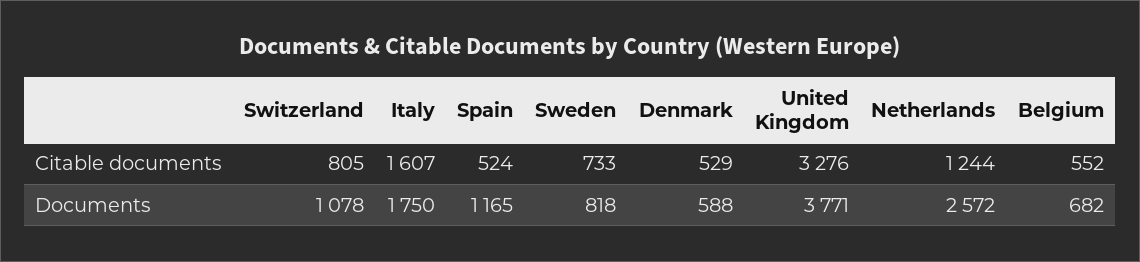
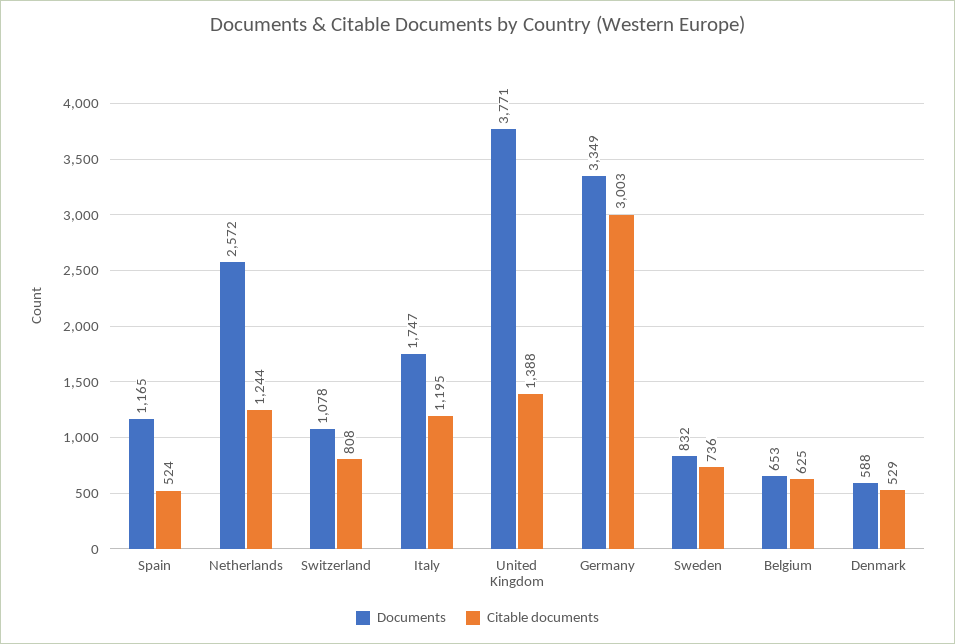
Citable documents, Switzerland: 805 -> 808
Citable documents, Italy: 1607 -> 1195
Citable documents, Sweden: 733 -> 736
Citable documents, United Kingdom: 3276 -> 1388
Citable documents, Belgium: 552 -> 625
Documents, Italy: 1750 -> 1747
Documents, Sweden: 818 -> 832
Documents, Belgium: 682 -> 653
Documents, Germany: none -> 3349
Citable documents, Germany: none -> 3003

